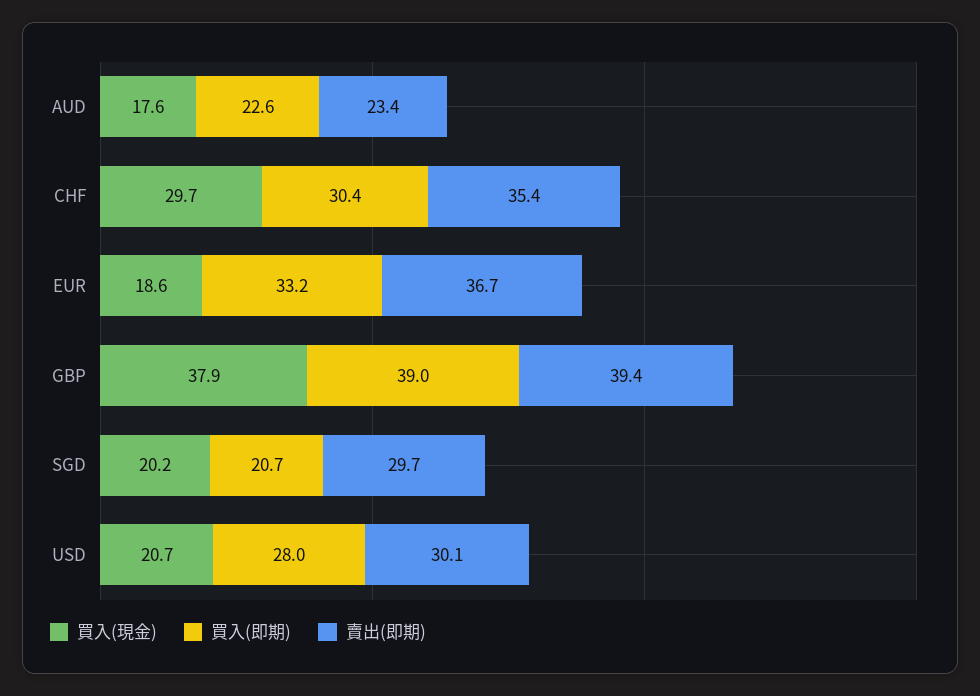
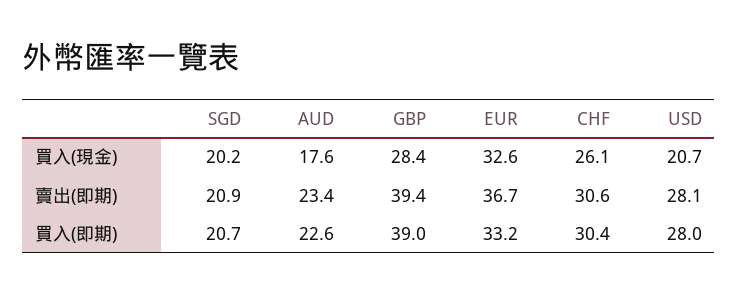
買入(現金), CHF: 29.7 -> 26.1
賣出(即期), CHF: 35.4 -> 30.6
買入(現金), EUR: 18.6 -> 32.6
買入(現金), GBP: 37.9 -> 28.4
賣出(即期), SGD: 29.7 -> 20.9
賣出(即期), USD: 30.1 -> 28.1

